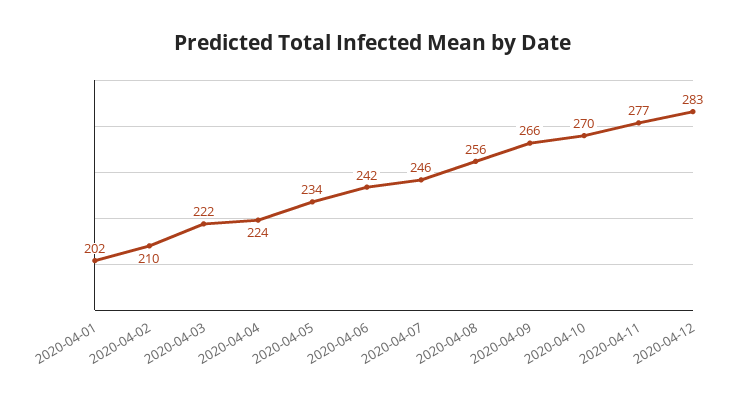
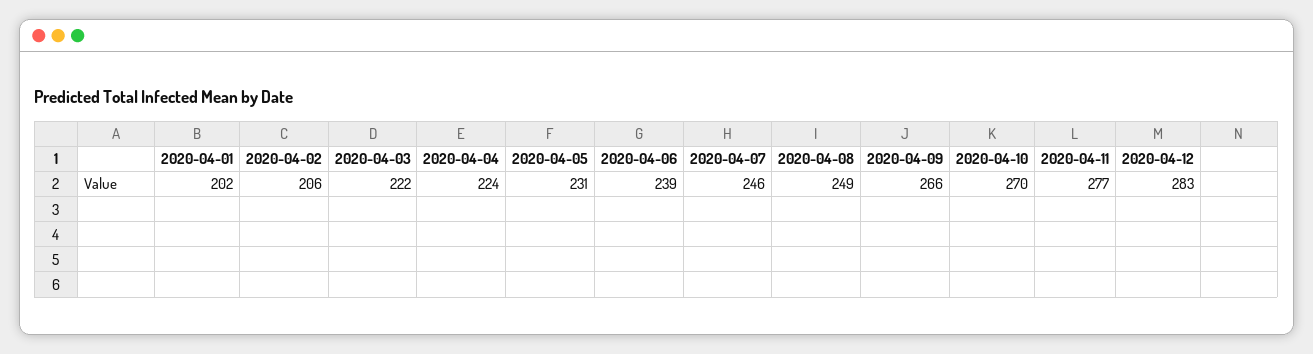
2020-04-02: 210 -> 206
2020-04-05: 234 -> 231
2020-04-06: 242 -> 239
2020-04-08: 256 -> 249

